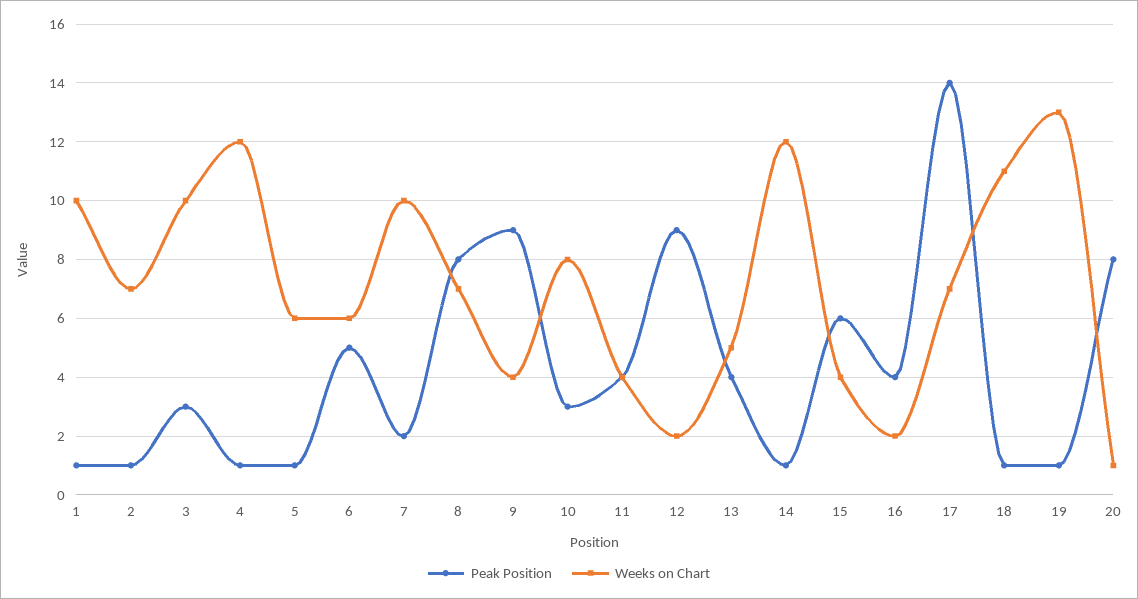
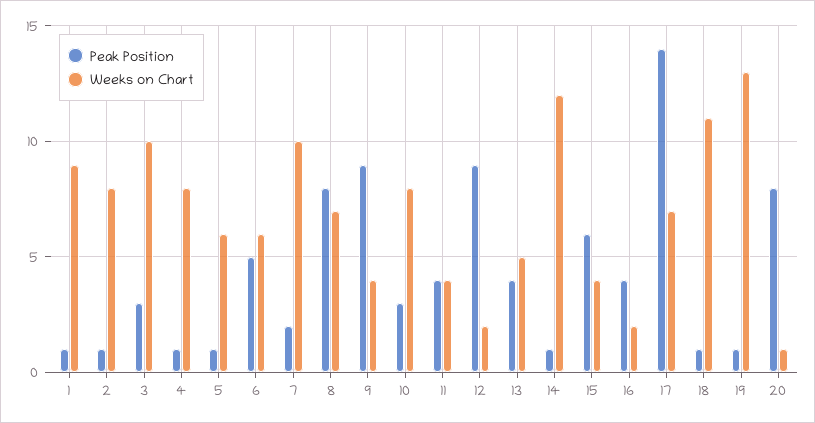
Weeks on Chart, 1: 10 -> 9
Weeks on Chart, 2: 7 -> 8
Weeks on Chart, 4: 12 -> 8

